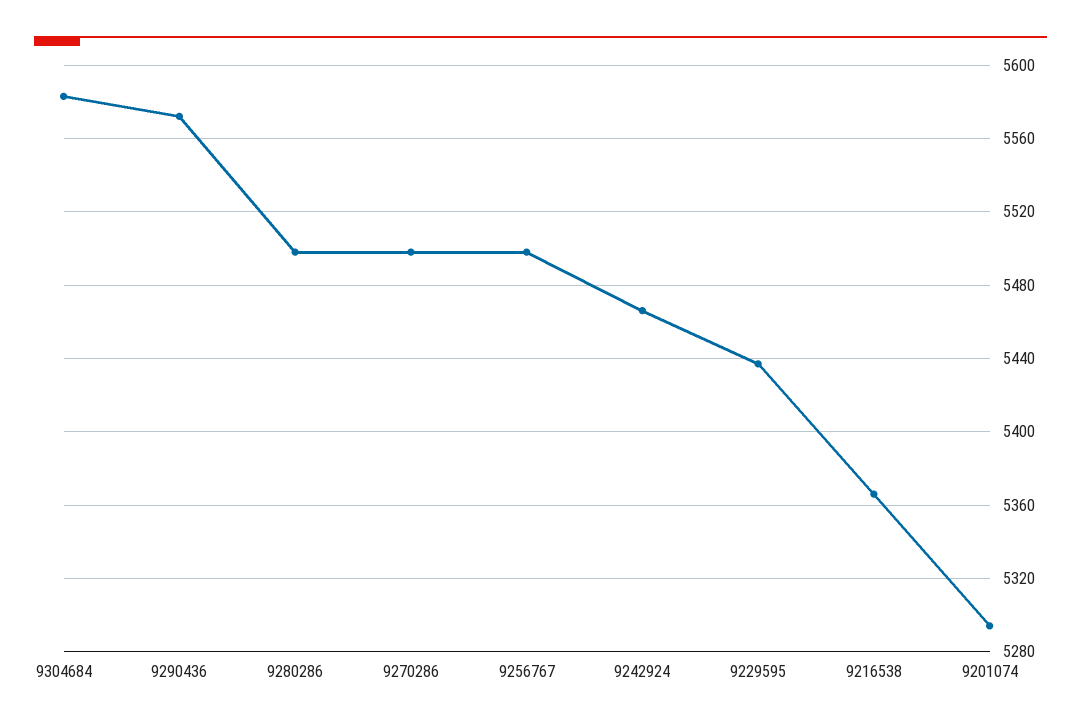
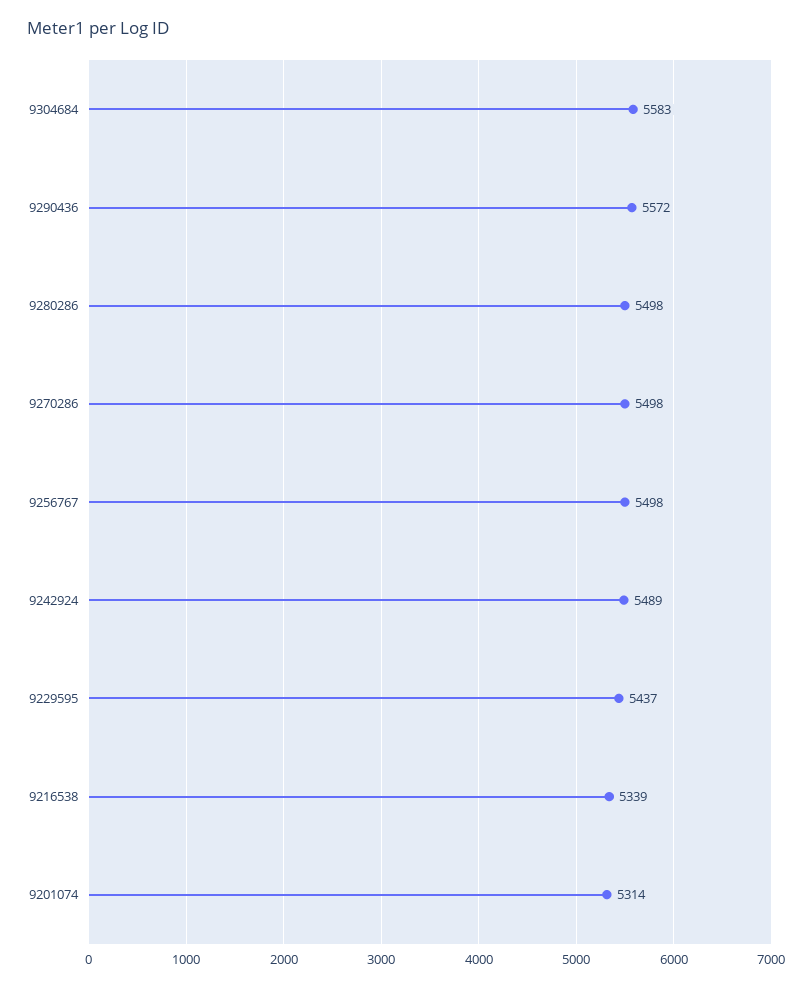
9242924: 5465 -> 5489
9216538: 5365 -> 5339
9201074: 5295 -> 5314

